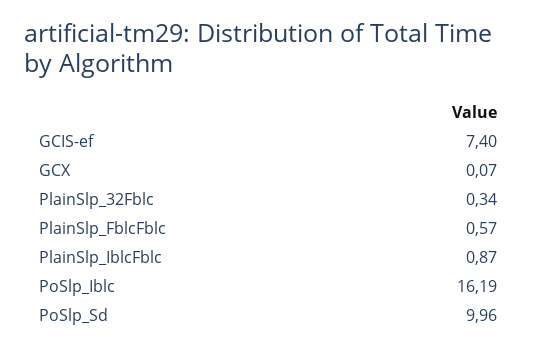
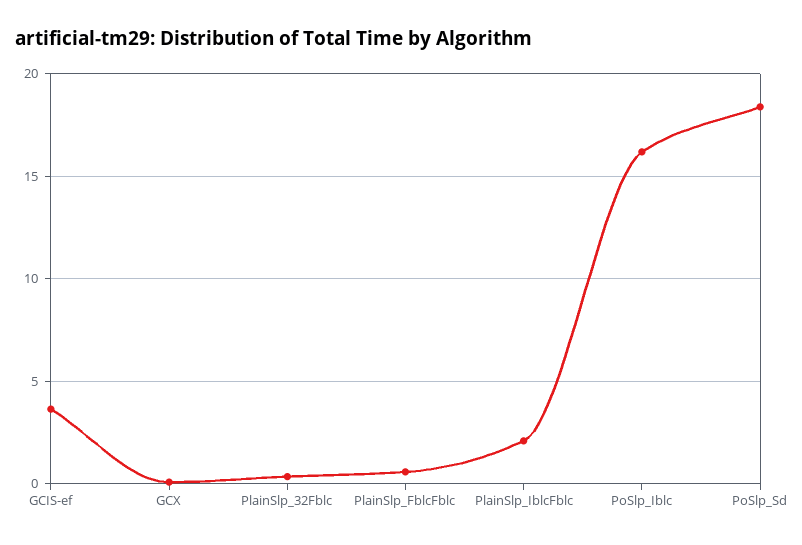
GCIS-ef: 7.4 -> 3.5
PlainSlp_IblcFblc: 0.87 -> 2
PoSlp_Sd: 9.96 -> 18.5

